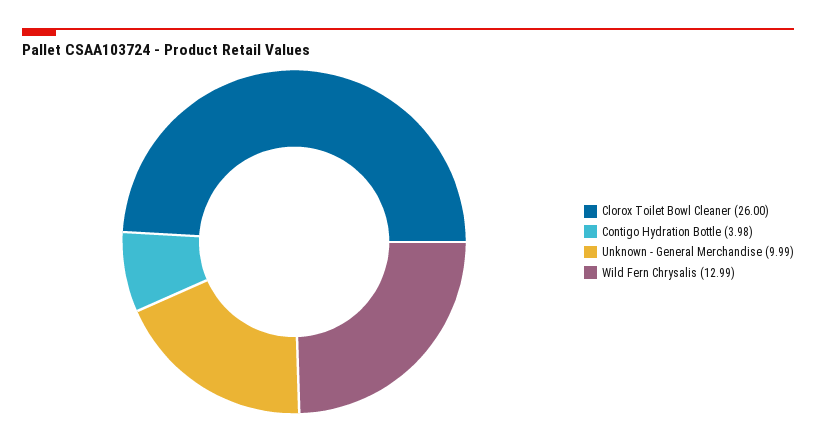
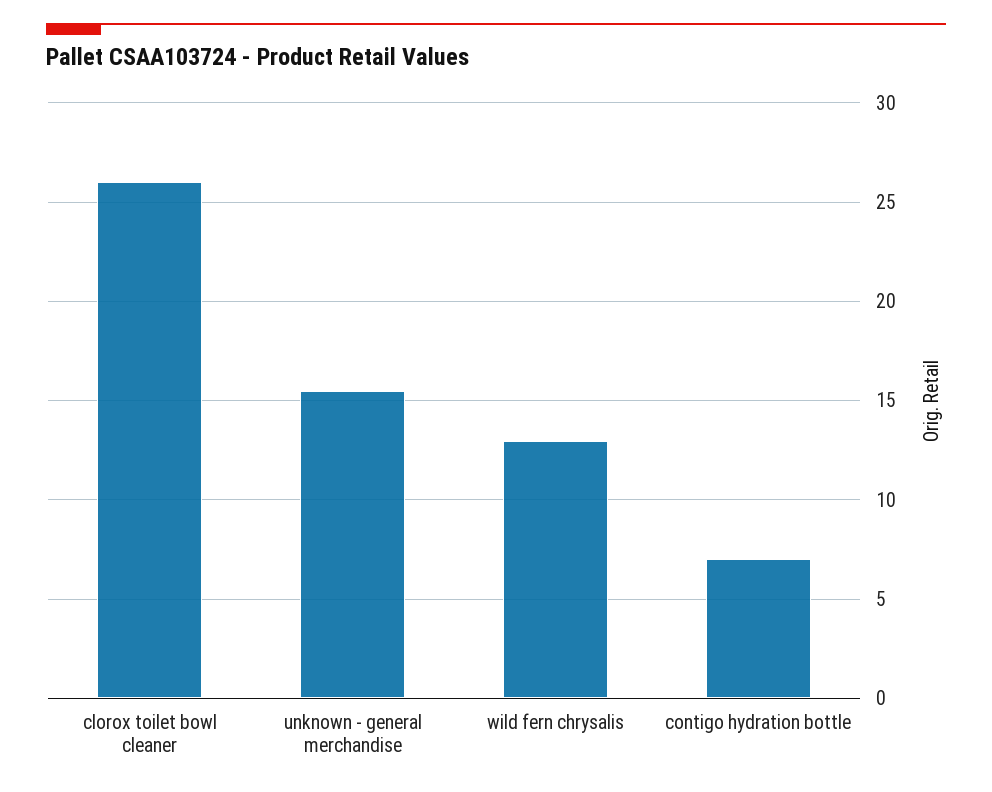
Contigo Hydration Bottle: 3.98 -> 7
Unknown - General Merchandise: 9.99 -> 15.5

